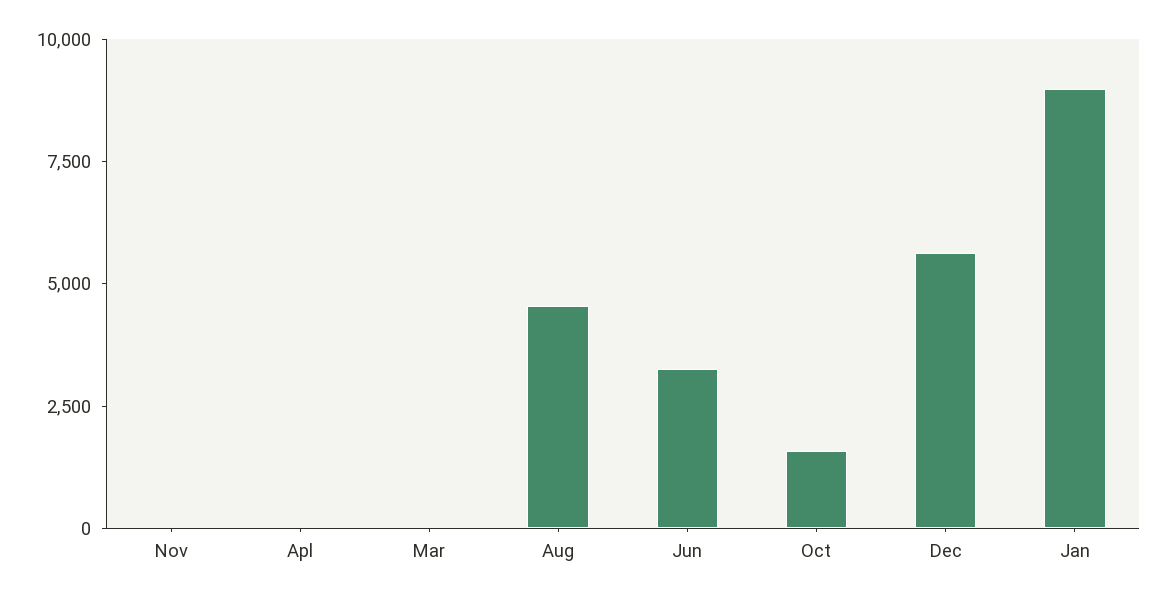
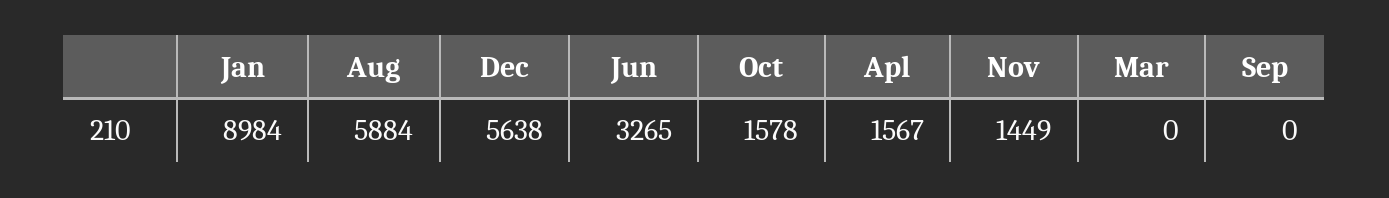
Nov: 0 -> 1449
Apl: 0 -> 1567
Aug: 4500 -> 5884
Sep: none -> 0

